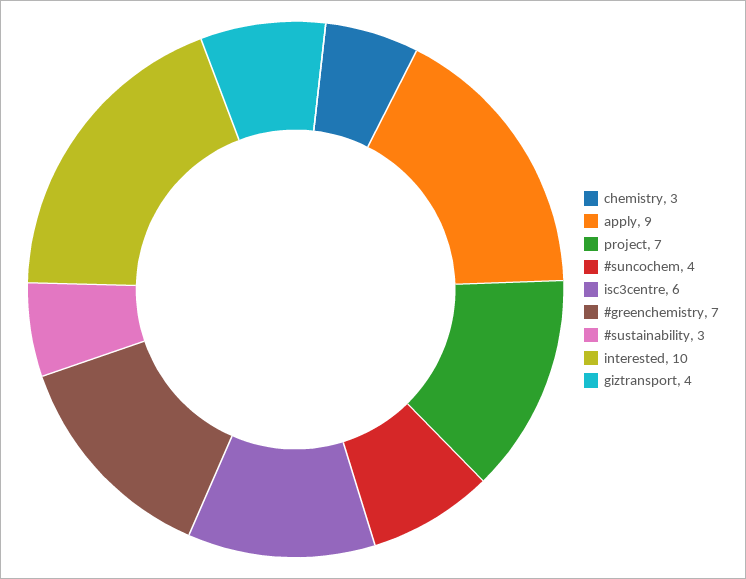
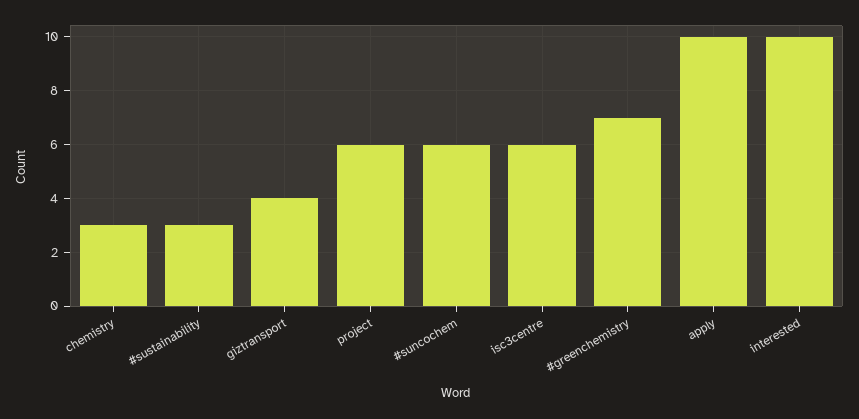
apply: 9 -> 10
project: 7 -> 6
#suncochem: 4 -> 6

